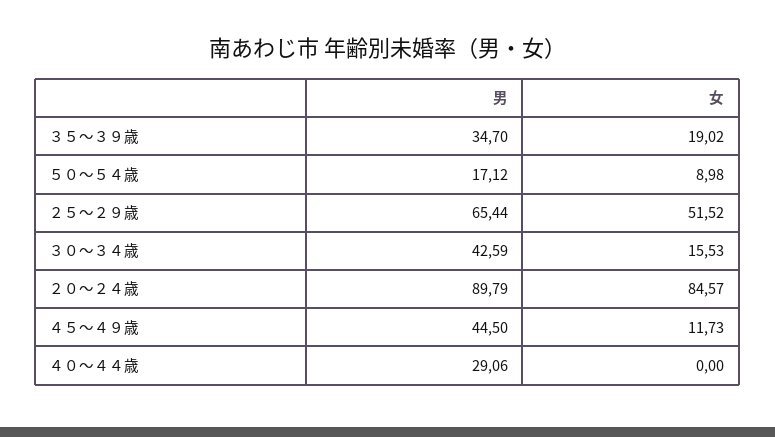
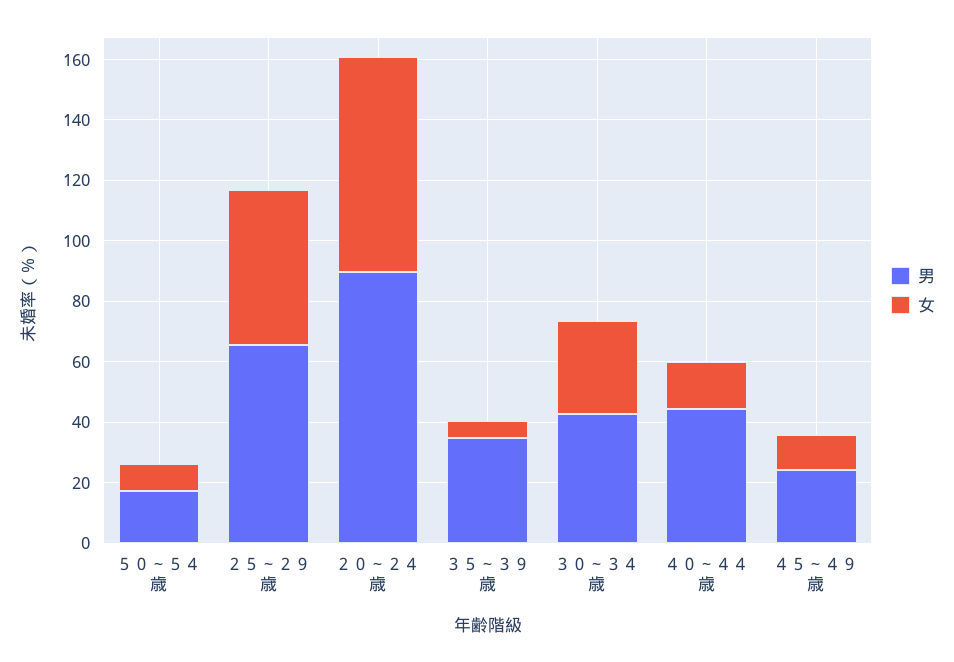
女, ３５～３９歳: 19.02 -> 5
女, ３０～３４歳: 15.53 -> 30
女, ２０～２４歳: 84.57 -> 70
男, ４５～４９歳: 44.5 -> 25
男, ４０～４４歳: 29.06 -> 45
女, ４０～４４歳: 0 -> 15

